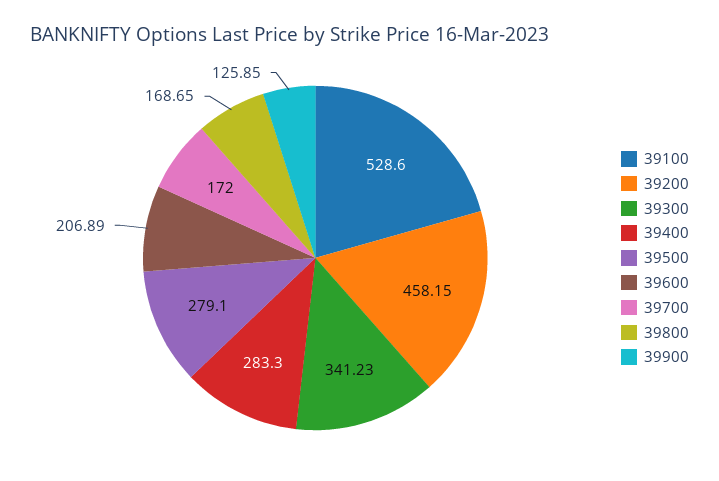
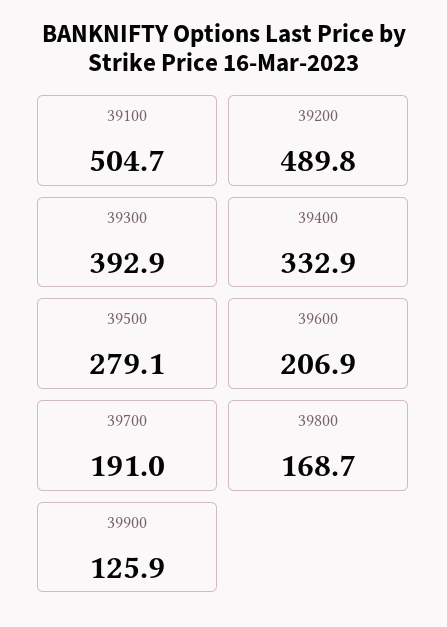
39100: 528.6 -> 504.7
39200: 458.15 -> 489.8
39300: 341.23 -> 392.9
39400: 283.3 -> 332.9
39700: 172 -> 191

